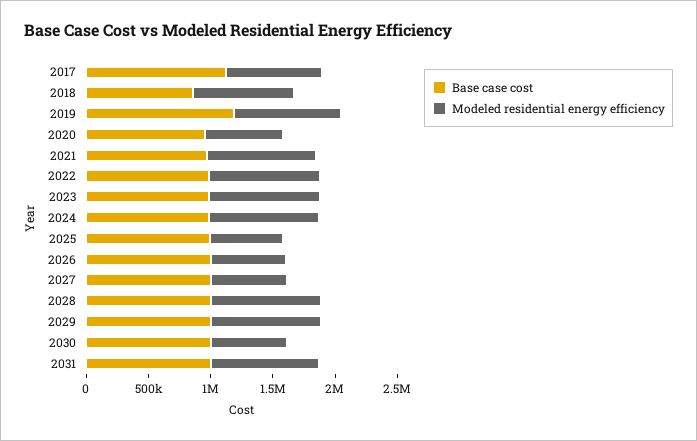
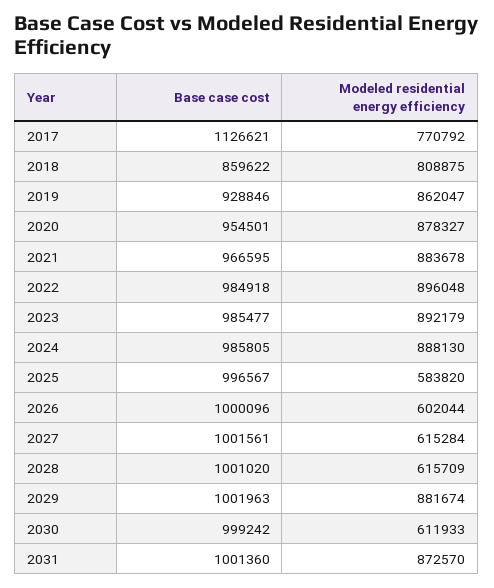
Base case cost, 2019: 1200000 -> 928846
Modeled residential energy efficiency, 2020: 600000 -> 878327
Modeled residential energy efficiency, 2028: 900000 -> 615709

